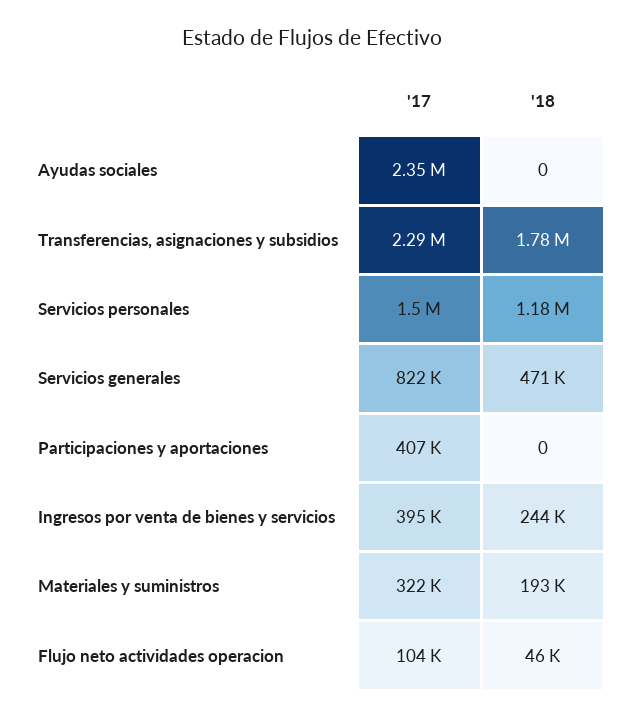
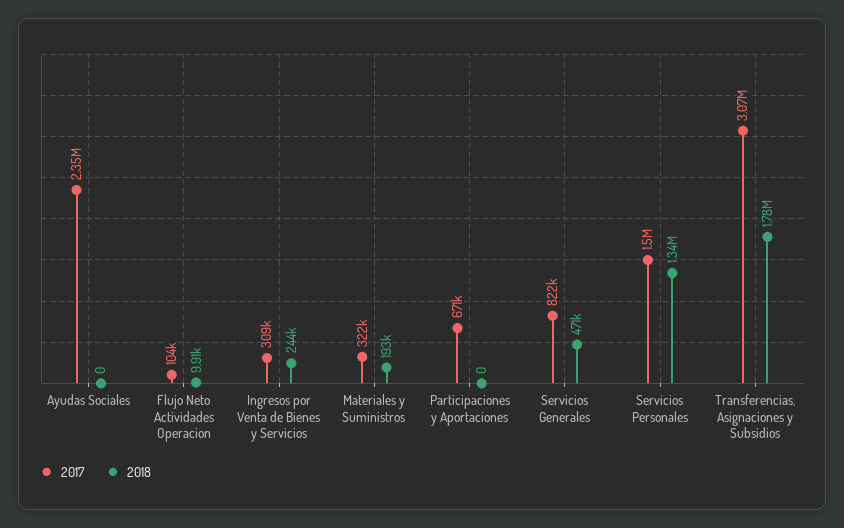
'17, Transferencias, asignaciones y subsidios: 2290000 -> 3070000
'18, Servicios personales: 1180000 -> 1340000
'17, Participaciones y aportaciones: 407000 -> 671000
'17, Ingresos por venta de bienes y servicios: 395000 -> 309000
'18, Flujo neto actividades operacion: 46000 -> 9910

